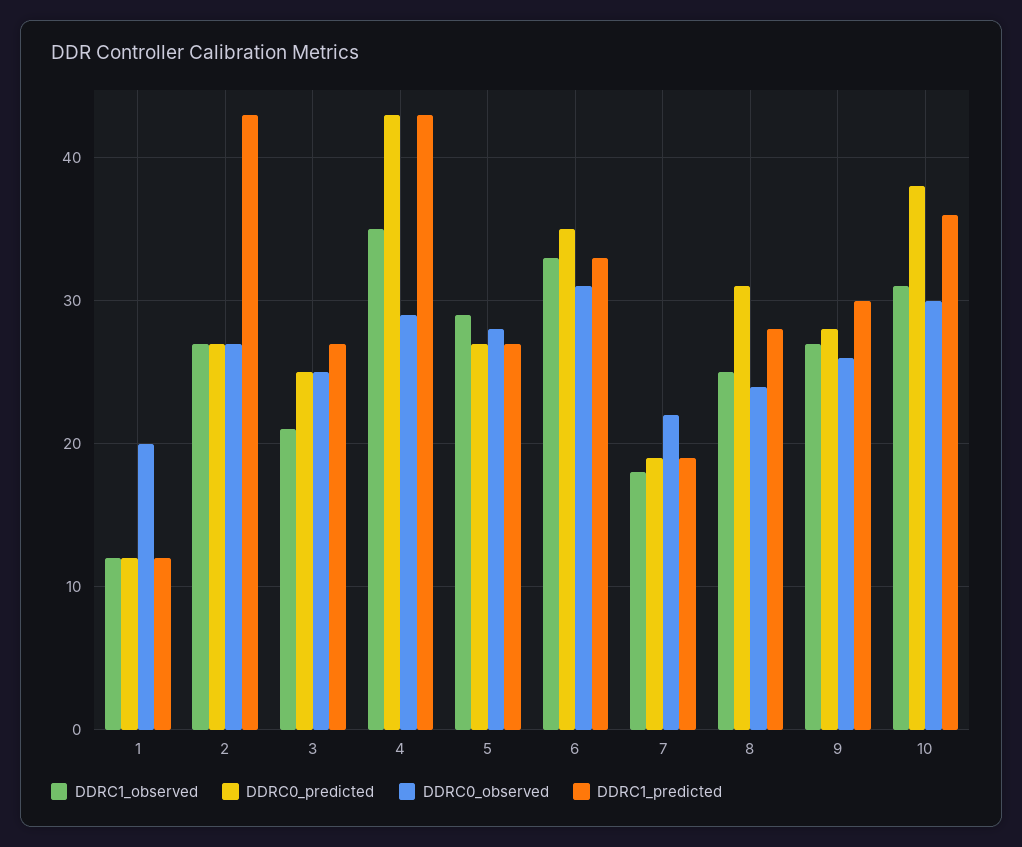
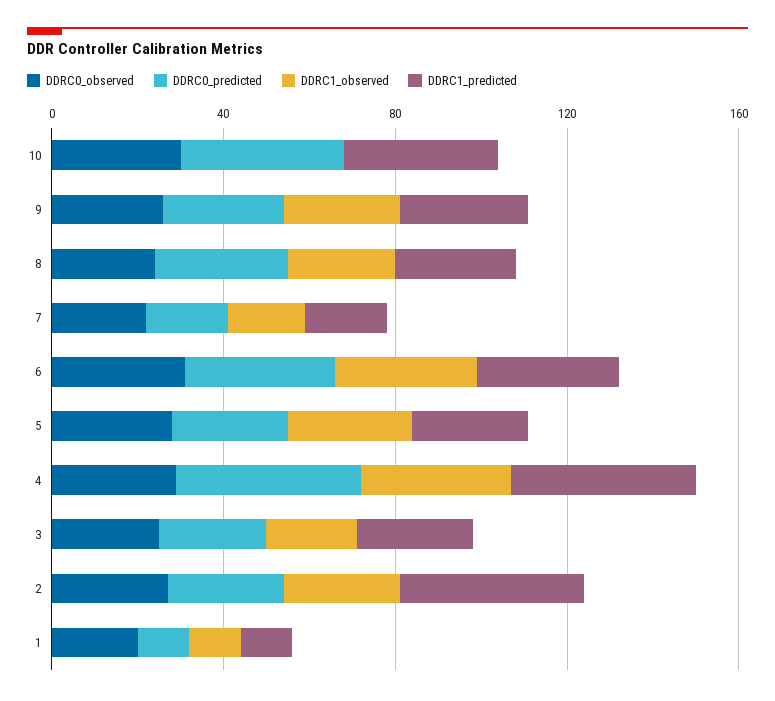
DDRC1_observed, 10: 31 -> 0

